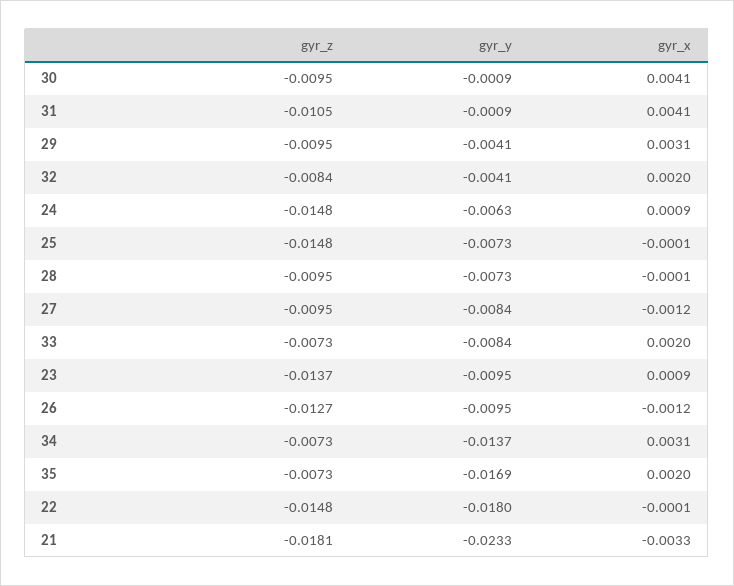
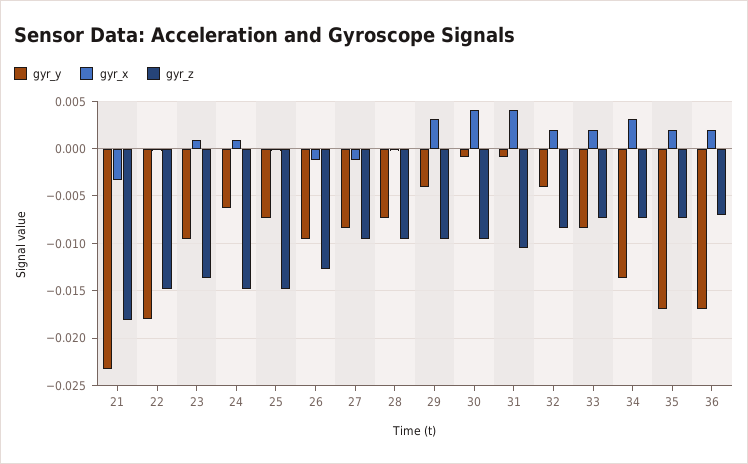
gyr_y, 36: none -> -0.017
gyr_x, 36: none -> 0.002
gyr_z, 36: none -> -0.007

